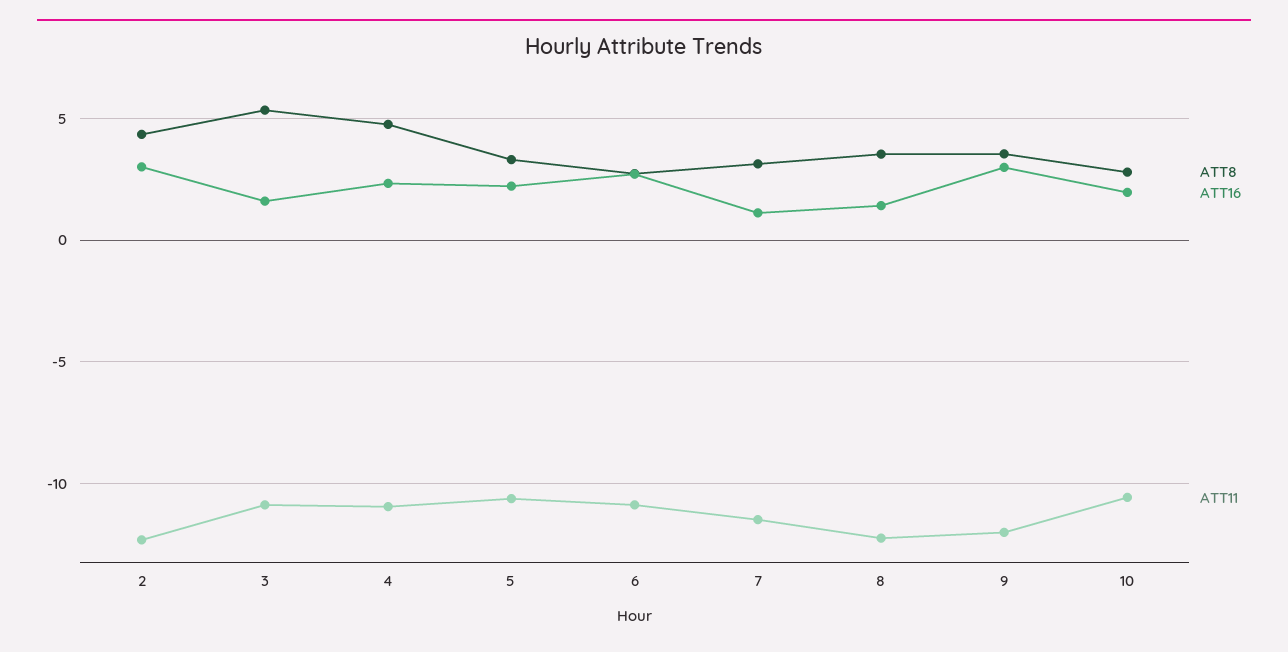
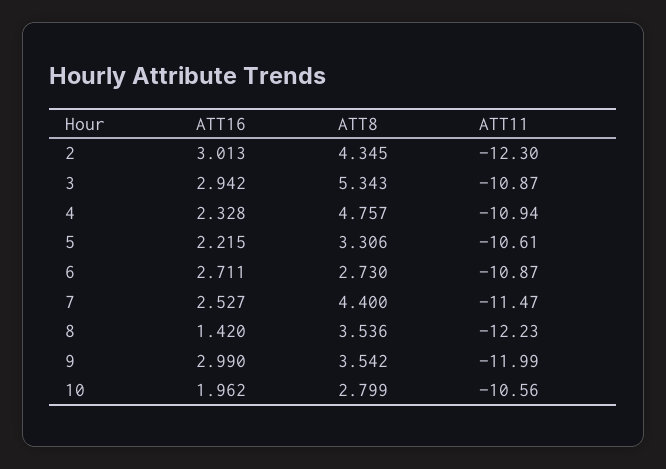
ATT16, 3: 1.5 -> 2.942
ATT8, 7: 3 -> 4.4
ATT16, 7: 1 -> 2.527

